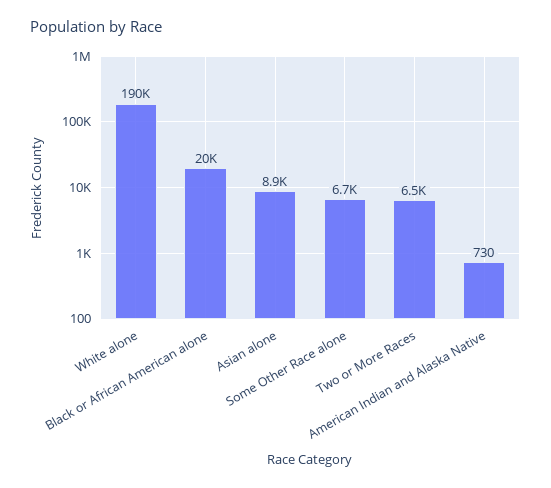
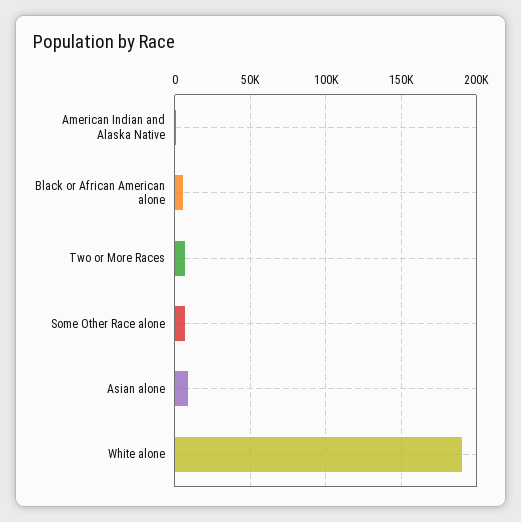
Black or African American alone: 20000 -> 5000

